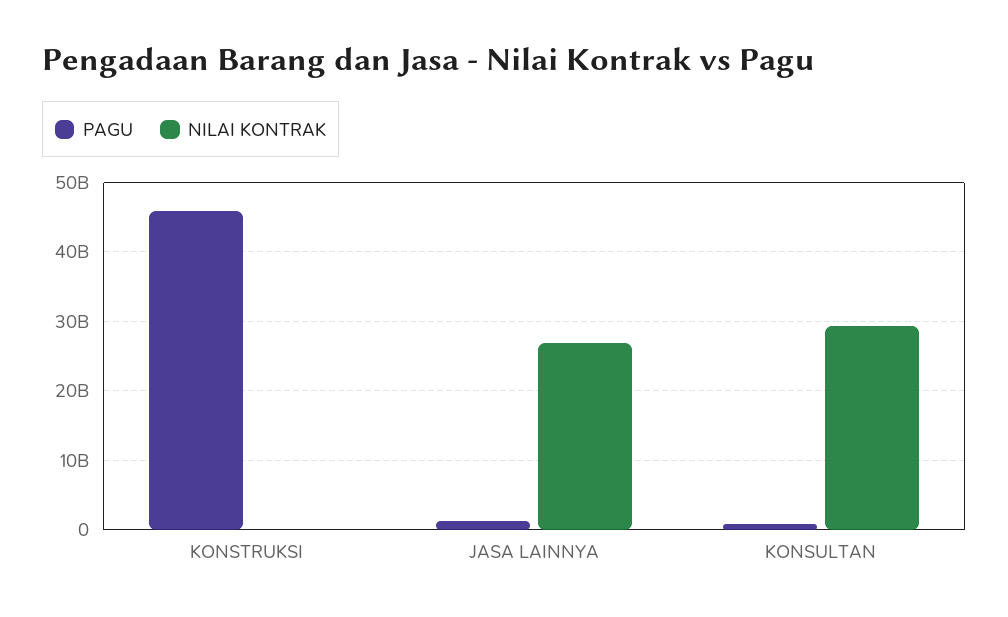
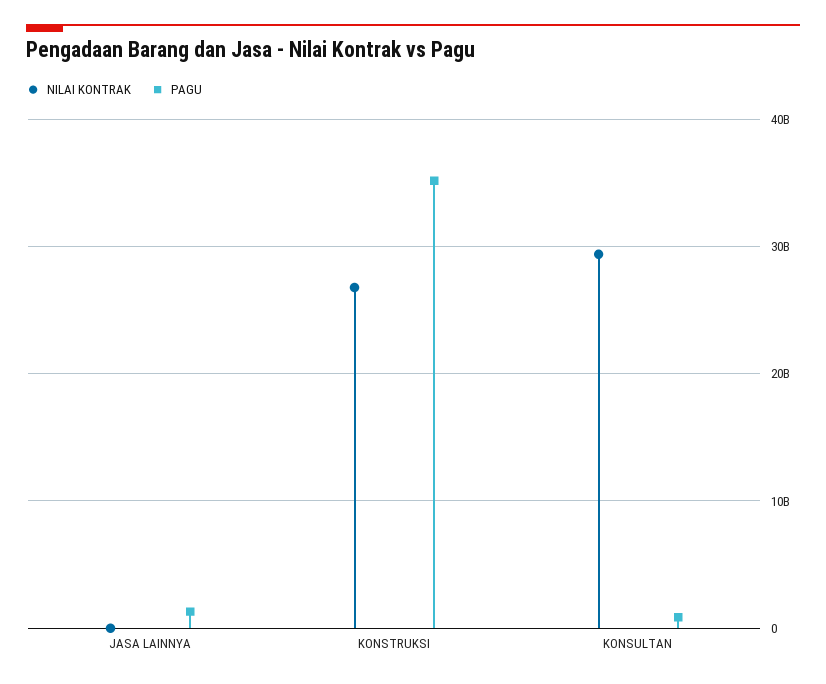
PAGU, KONSTRUKSI: 46000000000 -> 35000000000
NILAI KONTRAK, KONSTRUKSI: 0 -> 27000000000
NILAI KONTRAK, JASA LAINNYA: 27000000000 -> 0

